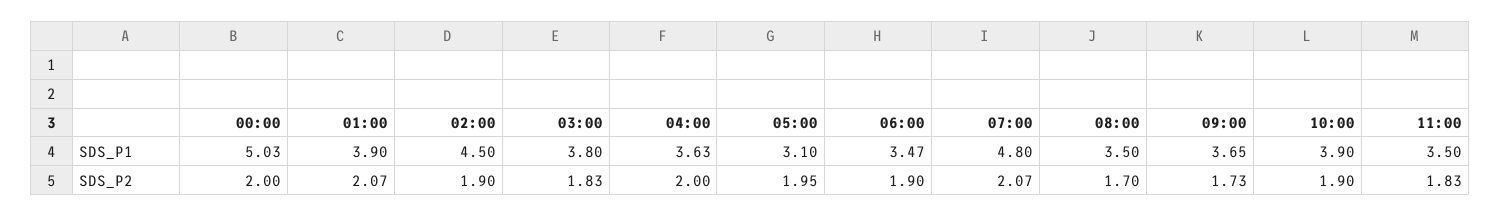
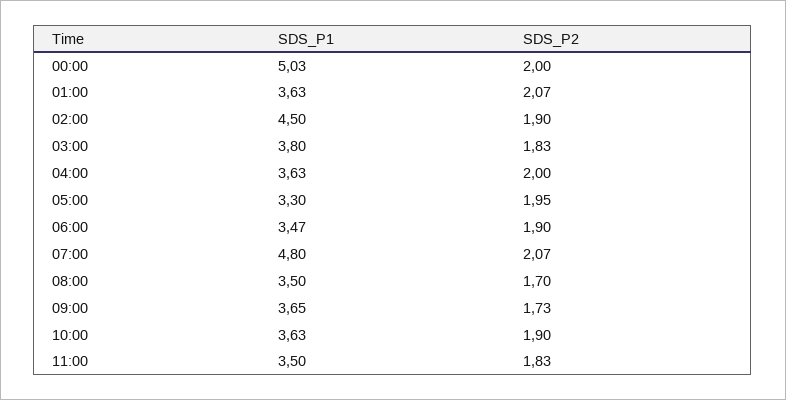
01:00, SDS_P1: 3.9 -> 3.63
05:00, SDS_P1: 3.1 -> 3.3
10:00, SDS_P1: 3.9 -> 3.63

